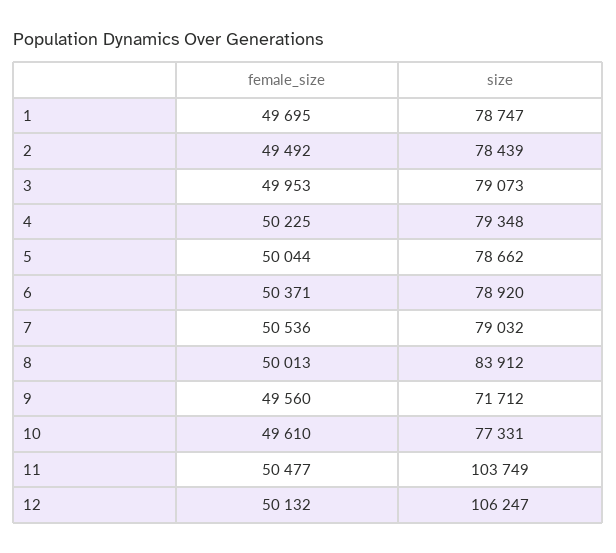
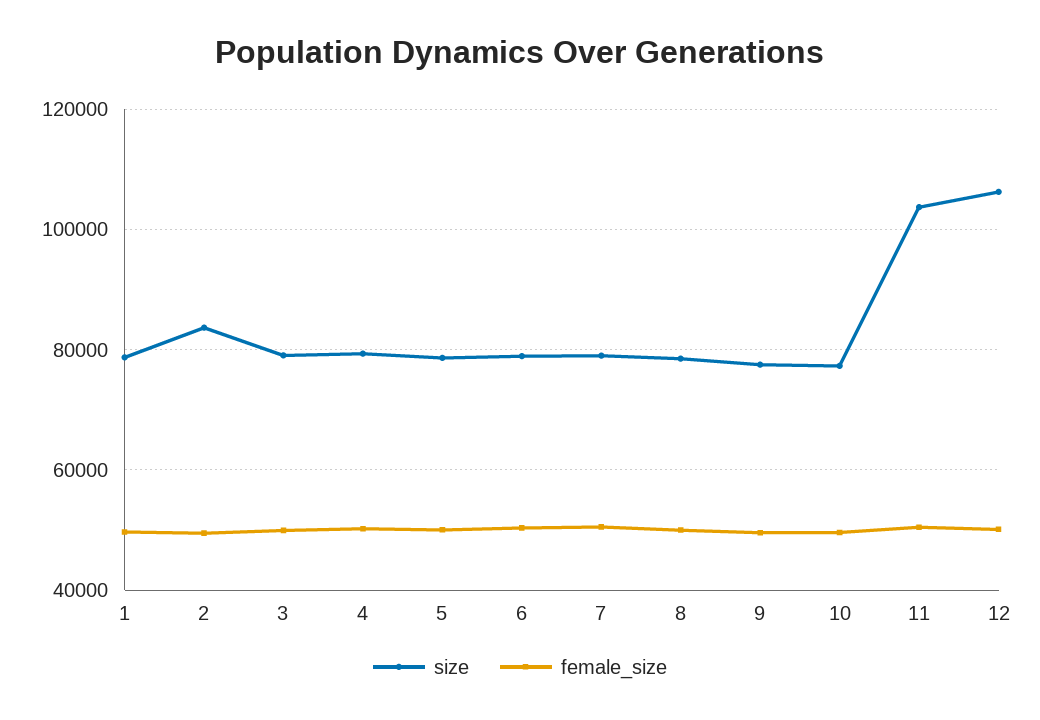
size, 2: 78439 -> 84000
size, 8: 83912 -> 78000
size, 9: 71712 -> 78000

